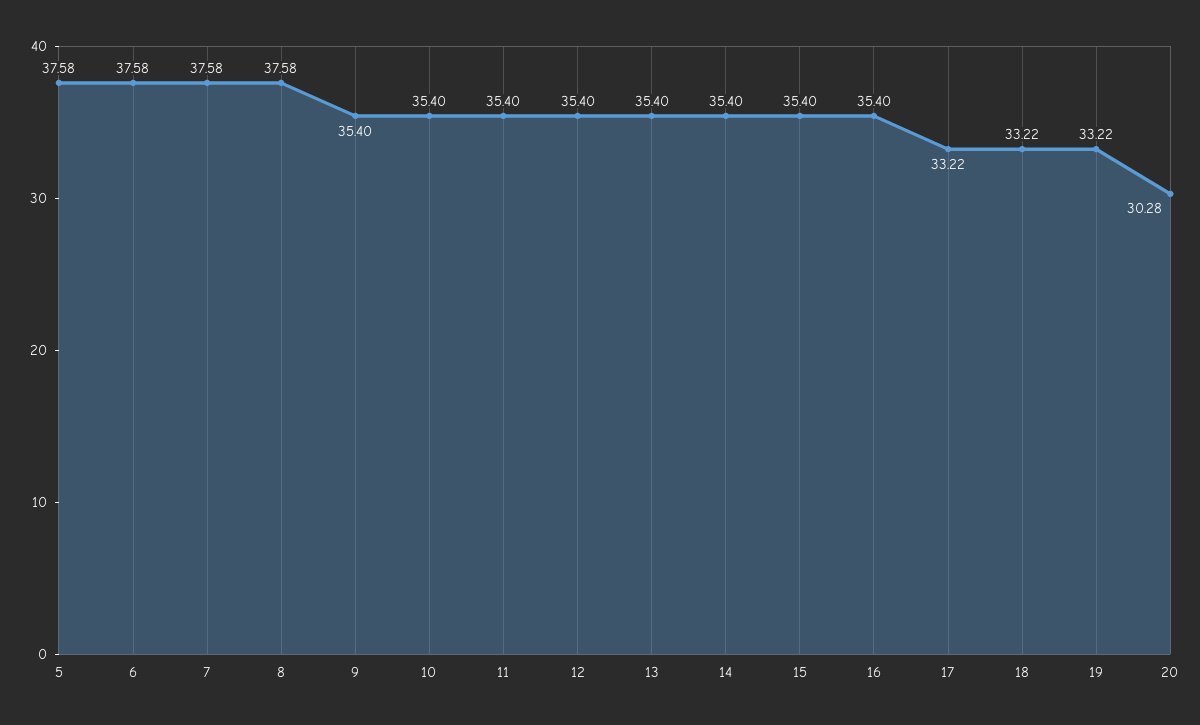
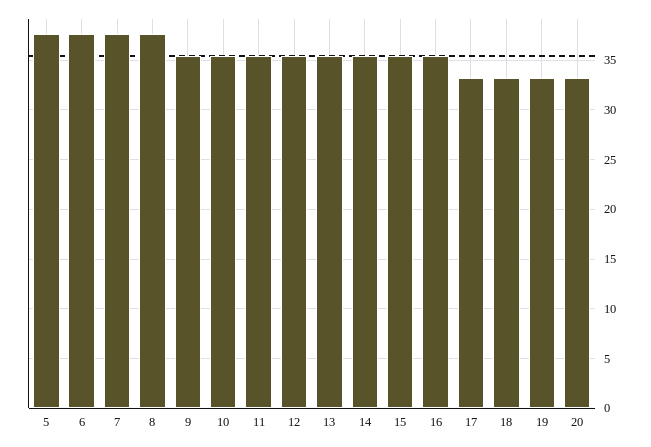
20: 30.28 -> 33

